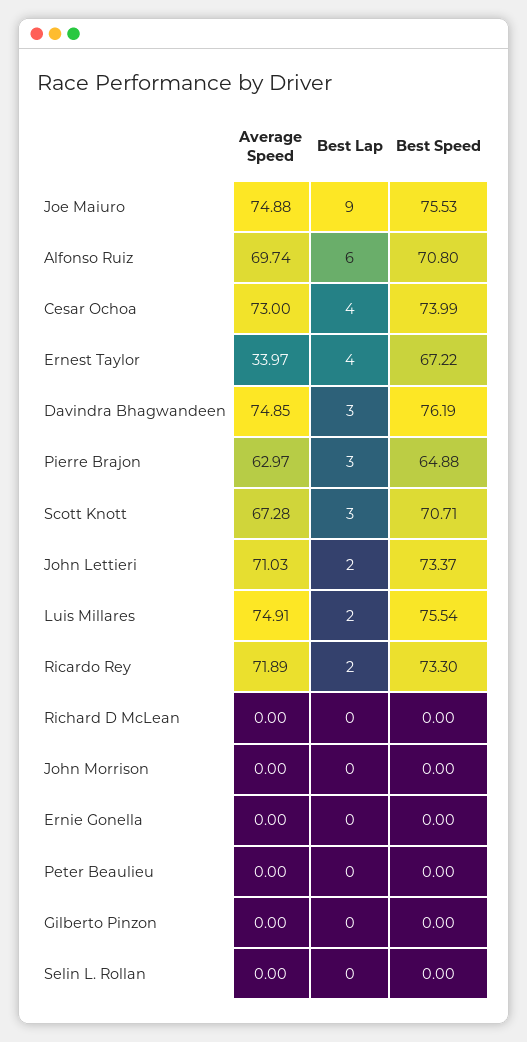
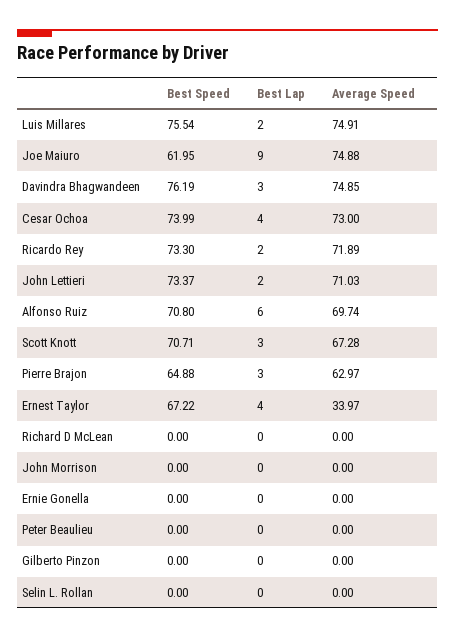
Best Speed, Joe Maiuro: 75.53 -> 61.95

